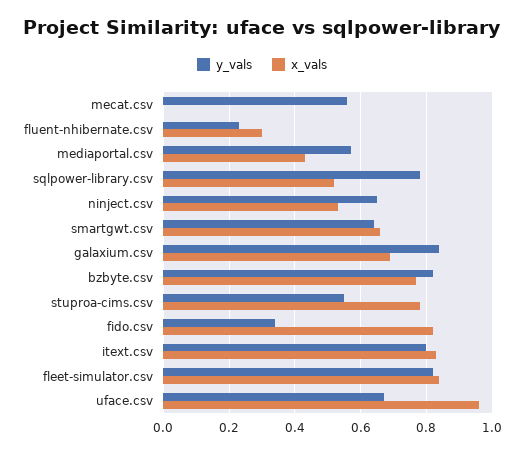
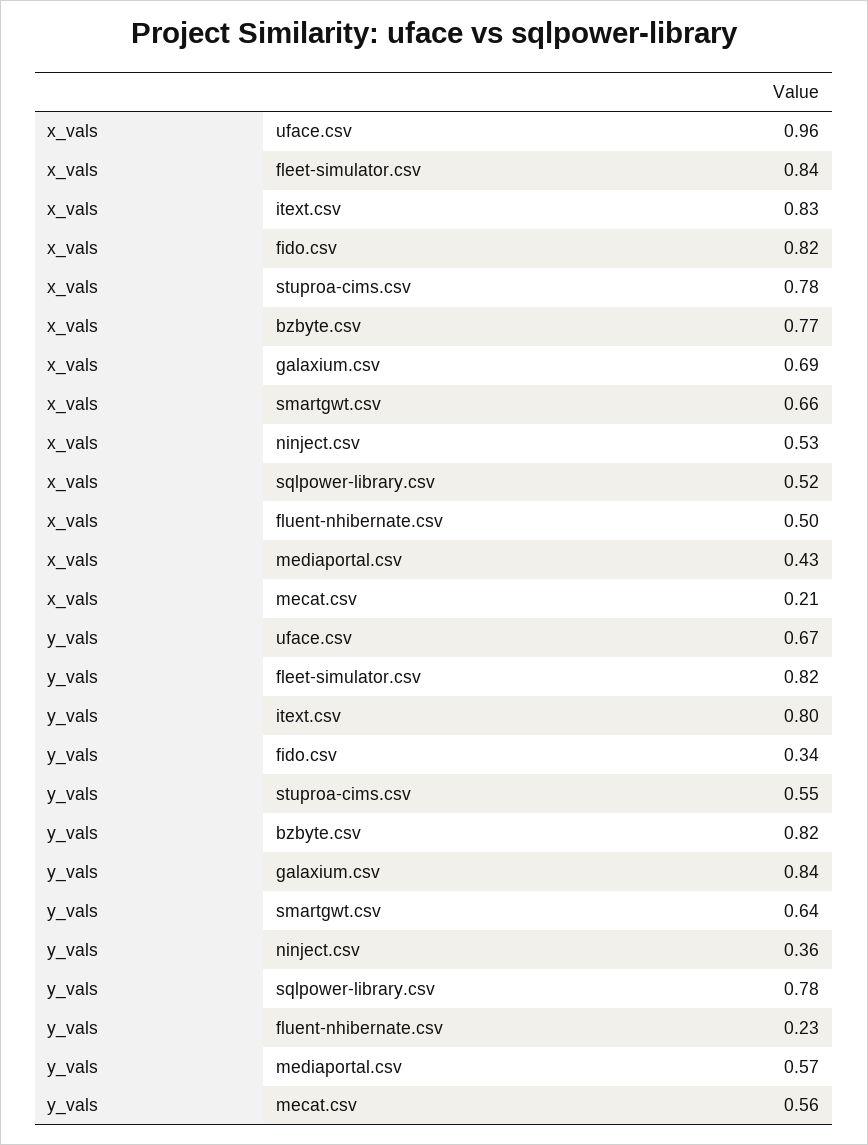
x_vals, mecat.csv: 0 -> 0.21
x_vals, fluent-nhibernate.csv: 0.3 -> 0.5
y_vals, ninject.csv: 0.65 -> 0.36

